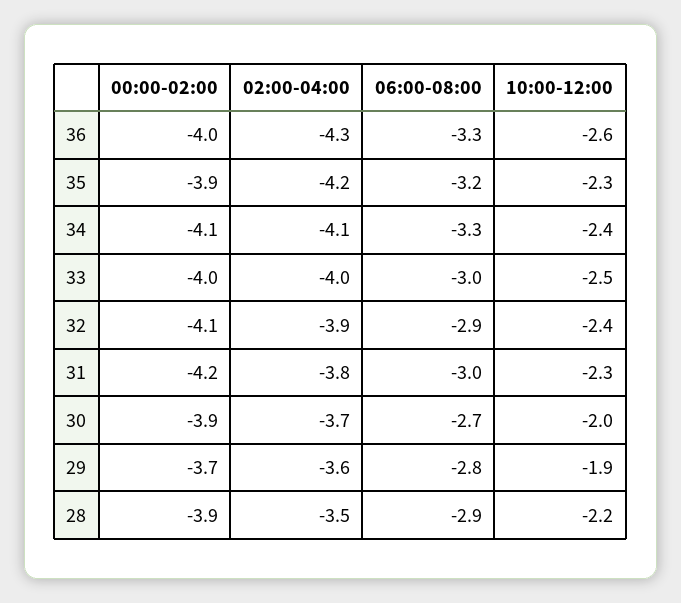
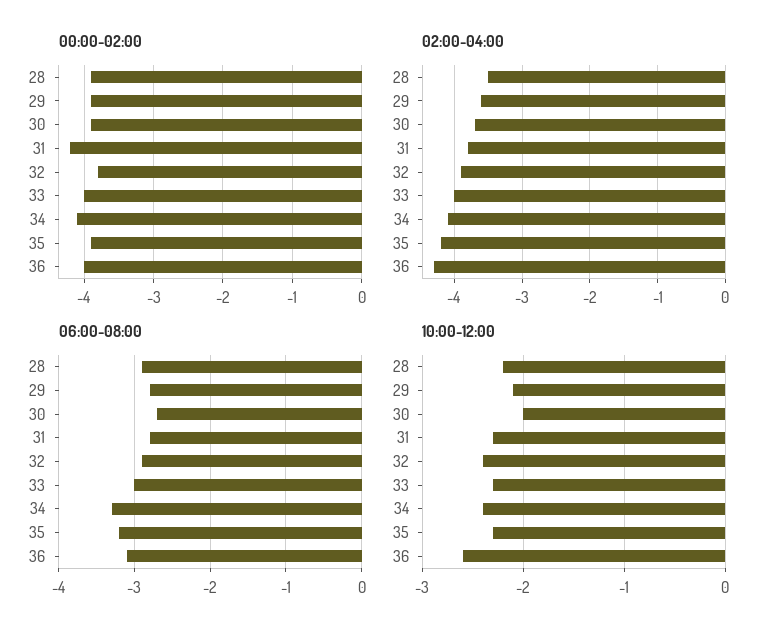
06:00-08:00, 36: -3.3 -> -3.1
10:00-12:00, 33: -2.5 -> -2.3
00:00-02:00, 32: -4.1 -> -3.8
06:00-08:00, 31: -3 -> -2.8
00:00-02:00, 29: -3.7 -> -3.9
10:00-12:00, 29: -1.9 -> -2.1

